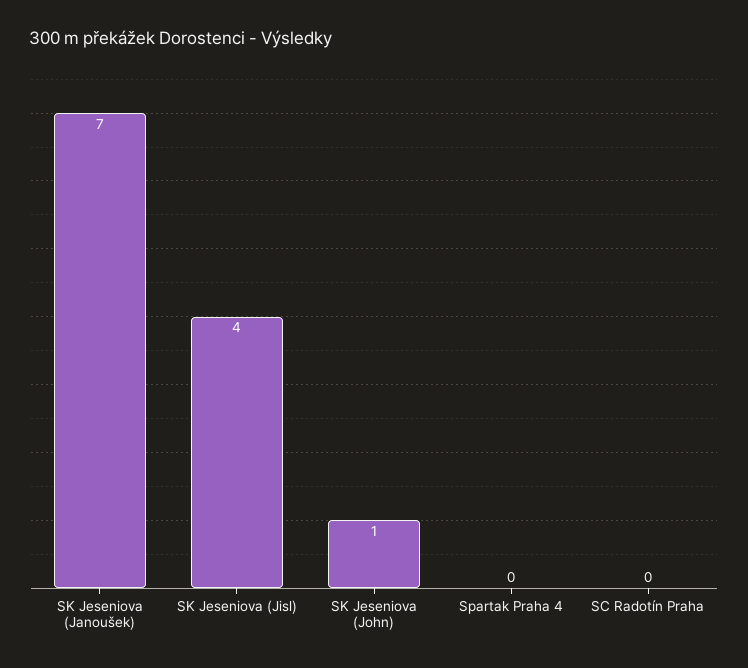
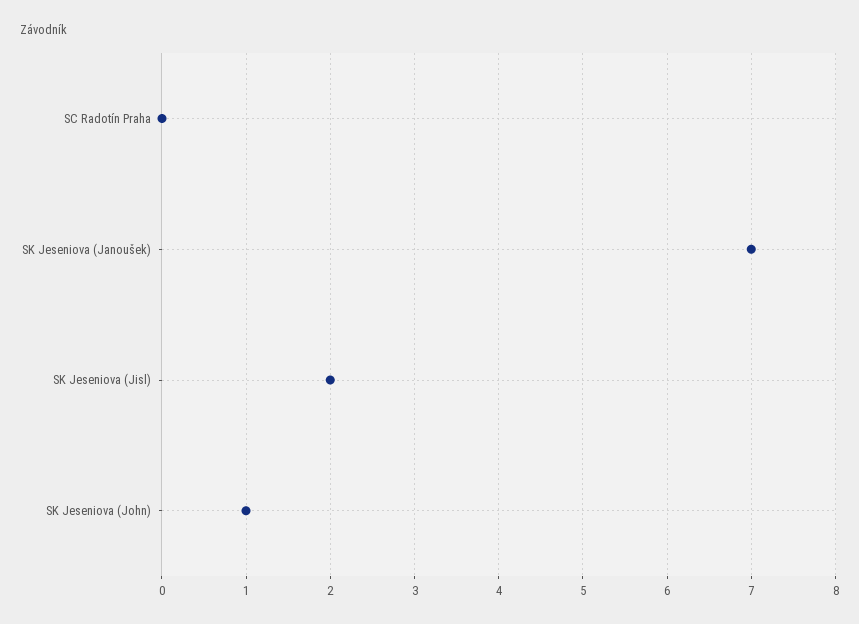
SK Jeseniova (Jisl): 4 -> 2
Spartak Praha 4: 0 -> none

